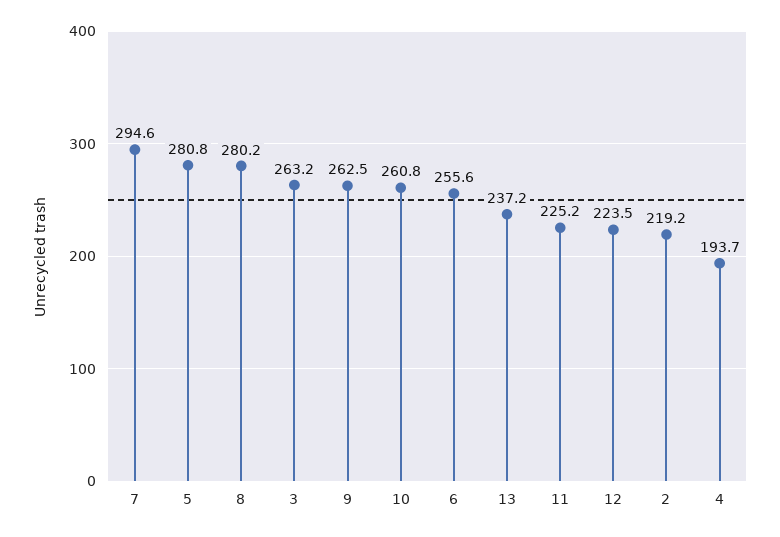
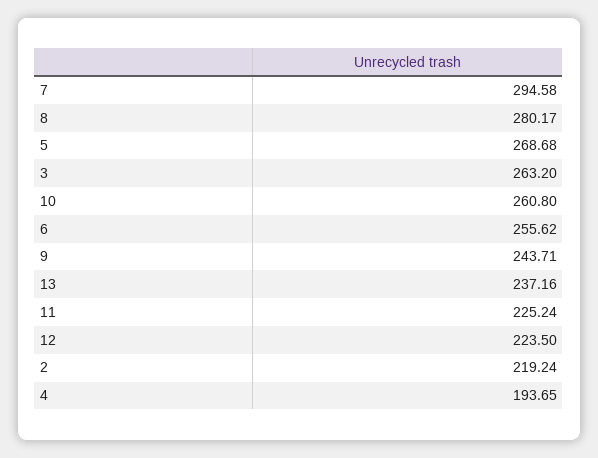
5: 280.8 -> 268.68
9: 262.5 -> 243.71

